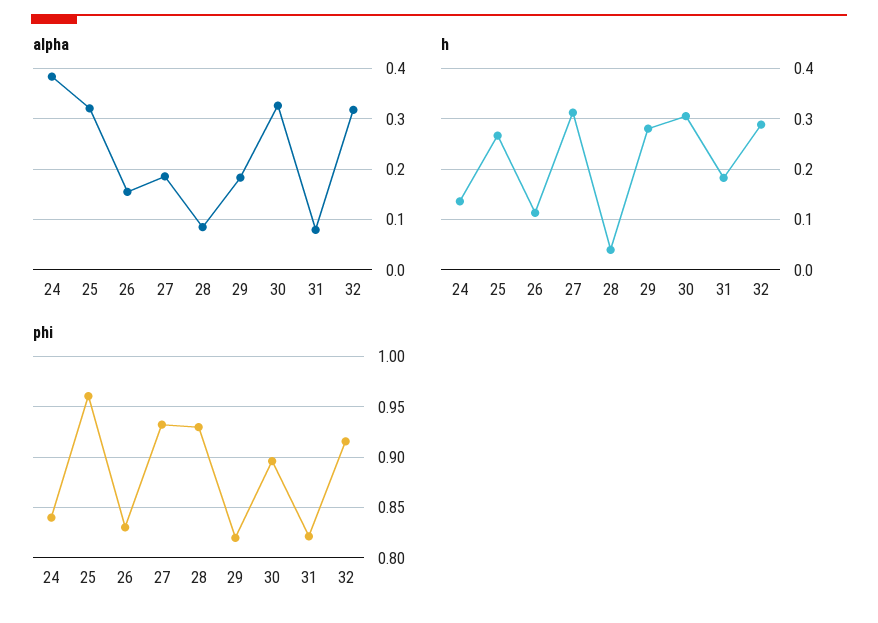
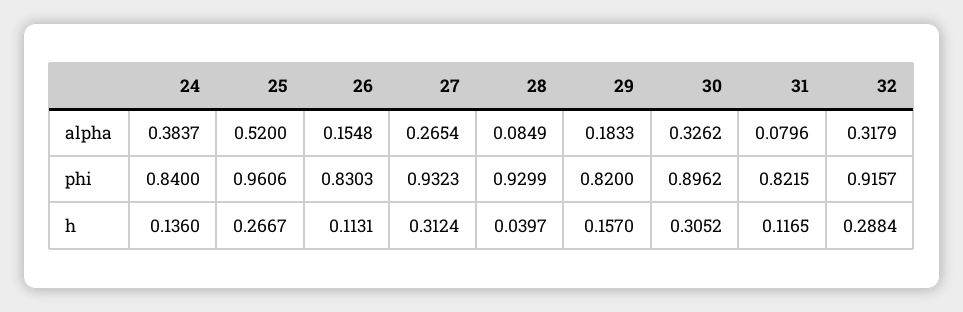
alpha, 25: 0.32 -> 0.52
alpha, 27: 0.18 -> 0.2654
h, 29: 0.28 -> 0.157
h, 31: 0.18 -> 0.1165

